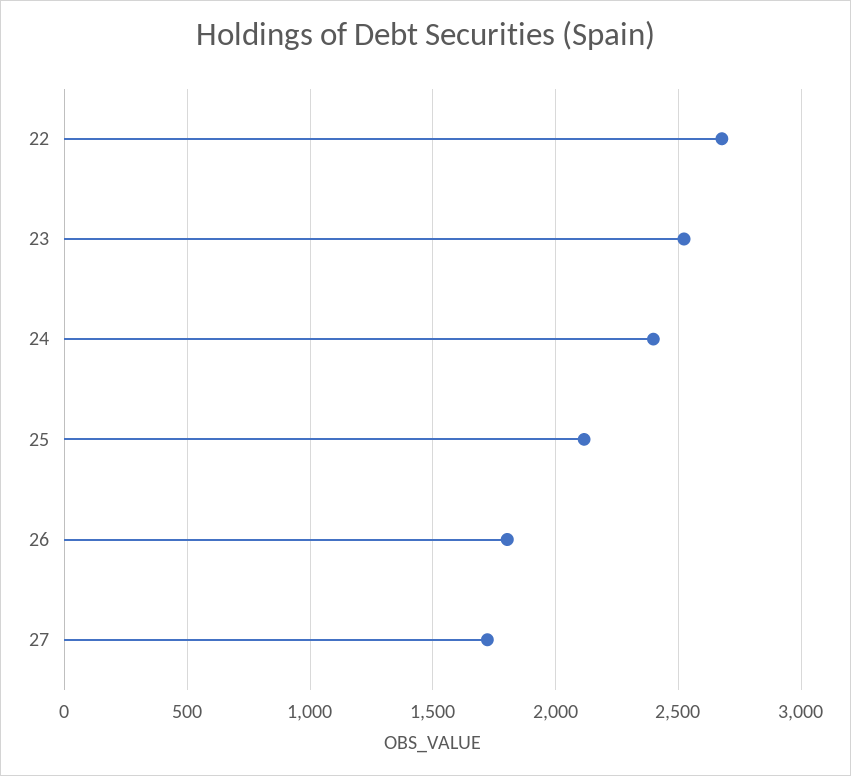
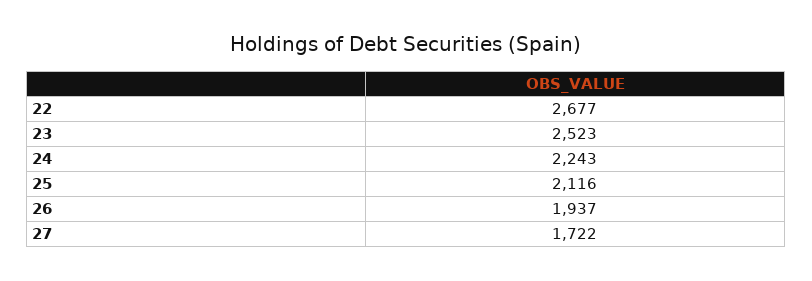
24: 2400 -> 2243
26: 1800 -> 1937

